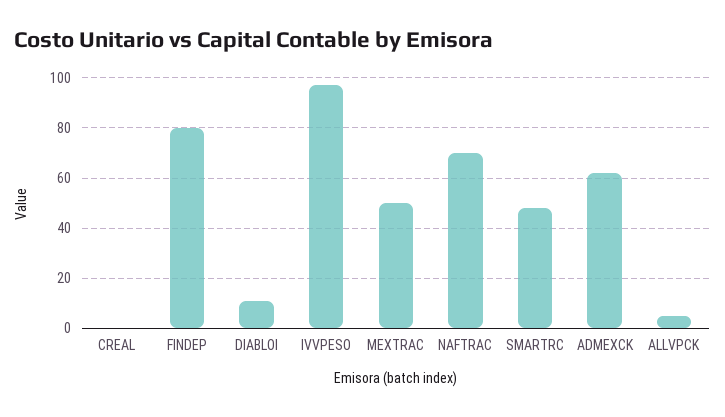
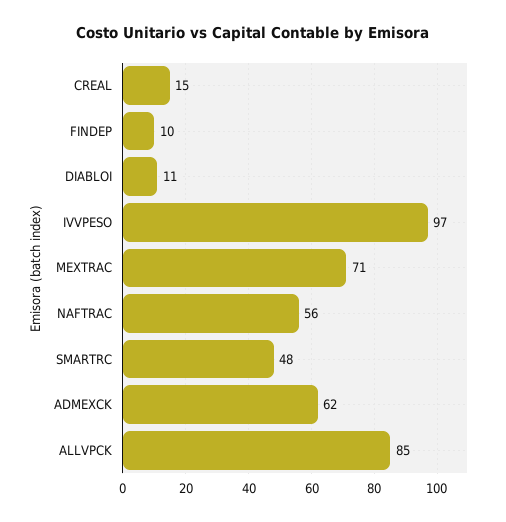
CREAL: 0 -> 15
FINDEP: 80 -> 10
MEXTRAC: 50 -> 71
NAFTRAC: 70 -> 56
ALLVPCK: 5 -> 85

